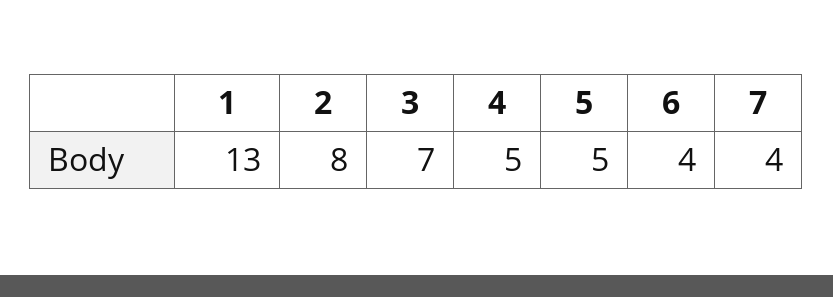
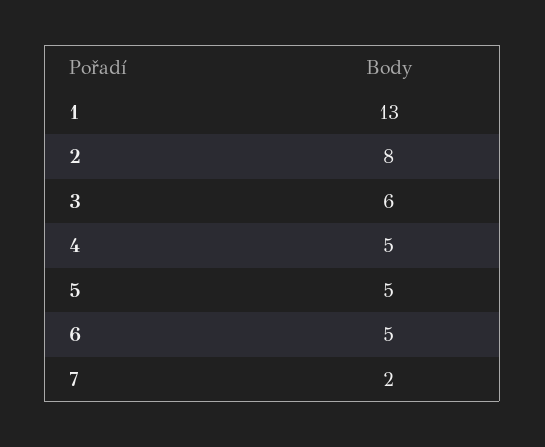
3: 7 -> 6
6: 4 -> 5
7: 4 -> 2

